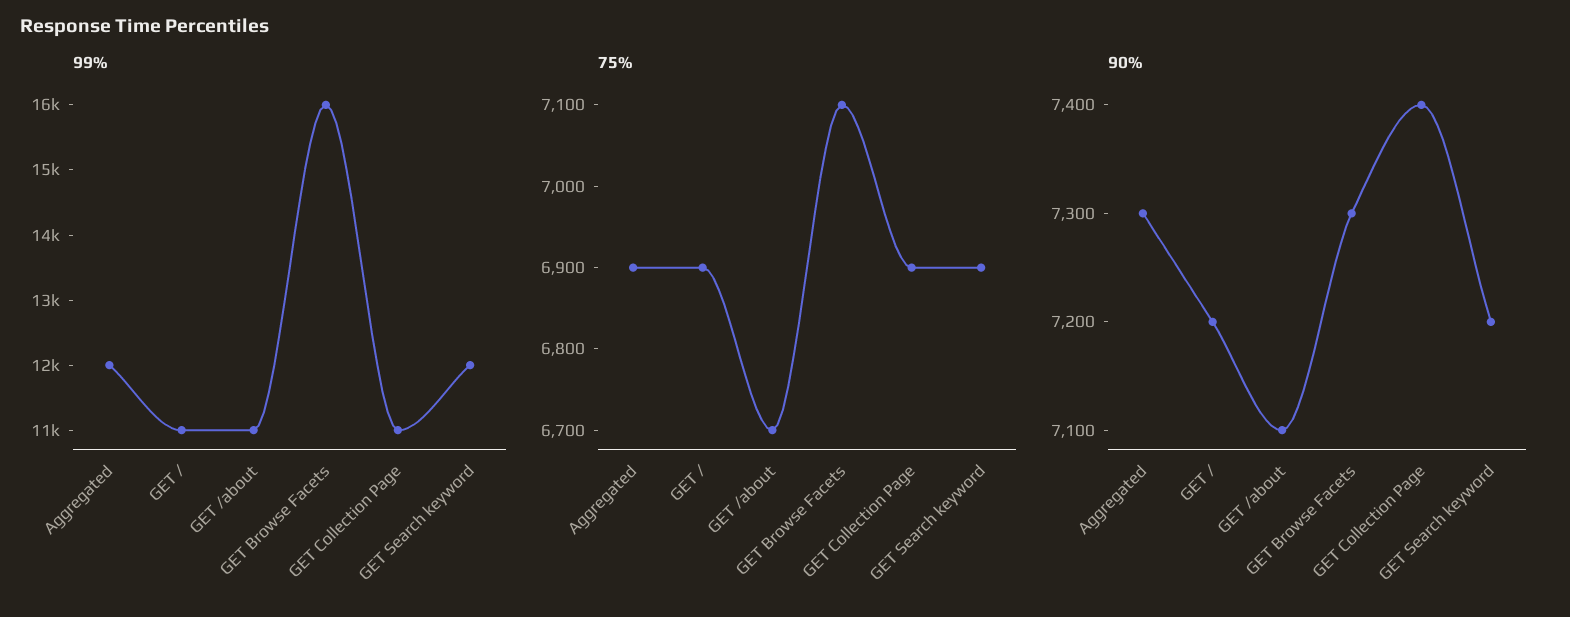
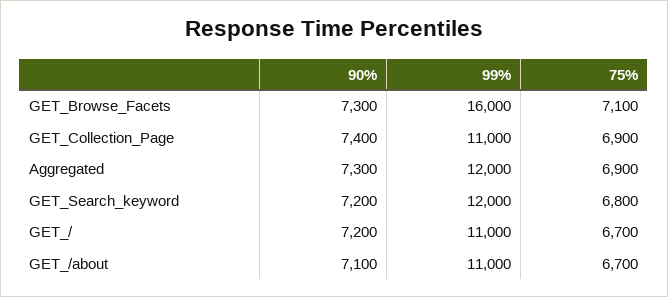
75%, GET /: 6900 -> 6700
75%, GET Search keyword: 6900 -> 6800

